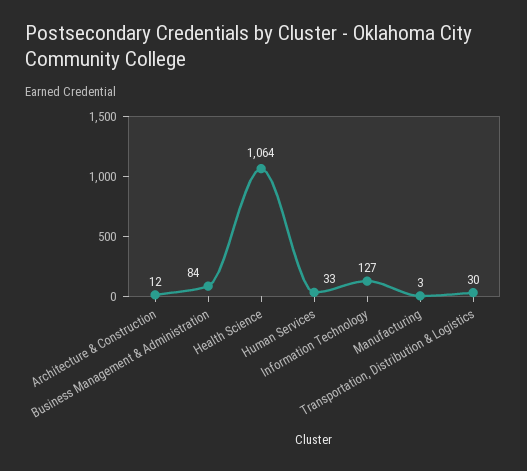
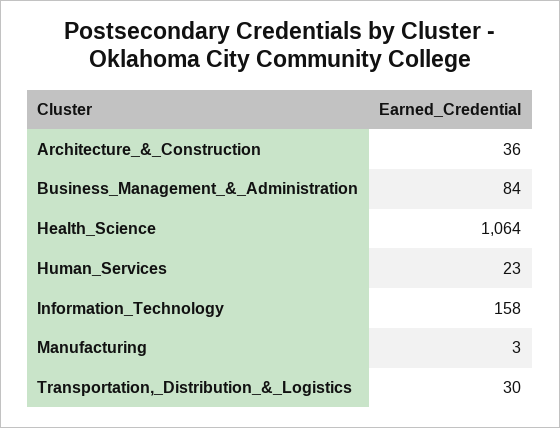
Architecture & Construction: 12 -> 36
Human Services: 33 -> 23
Information Technology: 127 -> 158

